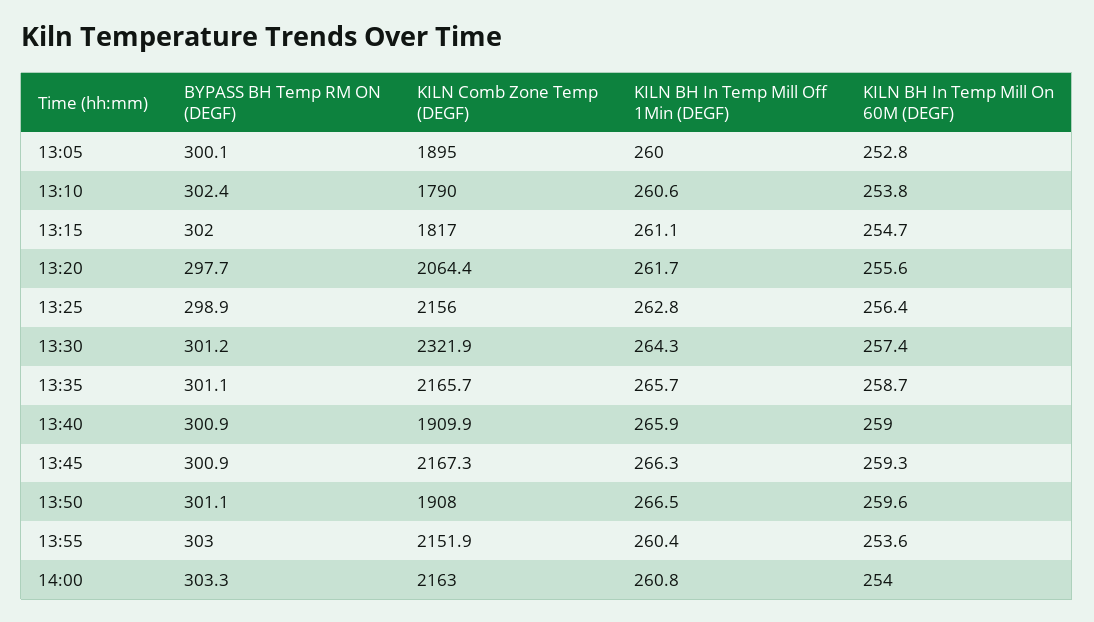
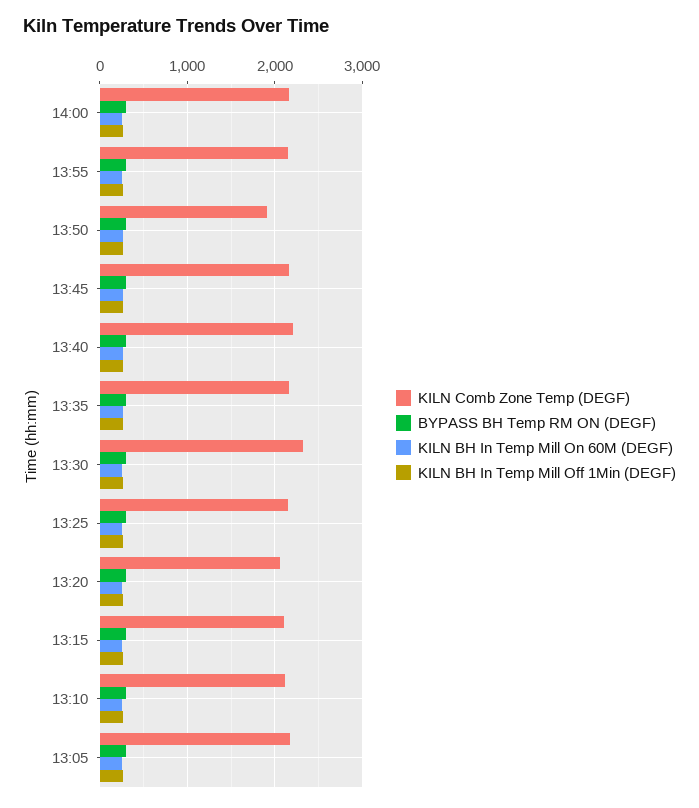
KILN Comb Zone Temp (DEGF), 13:05: 1895 -> 2200
KILN Comb Zone Temp (DEGF), 13:10: 1790 -> 2100
KILN Comb Zone Temp (DEGF), 13:15: 1817 -> 2100
KILN Comb Zone Temp (DEGF), 13:40: 1909.9 -> 2200

